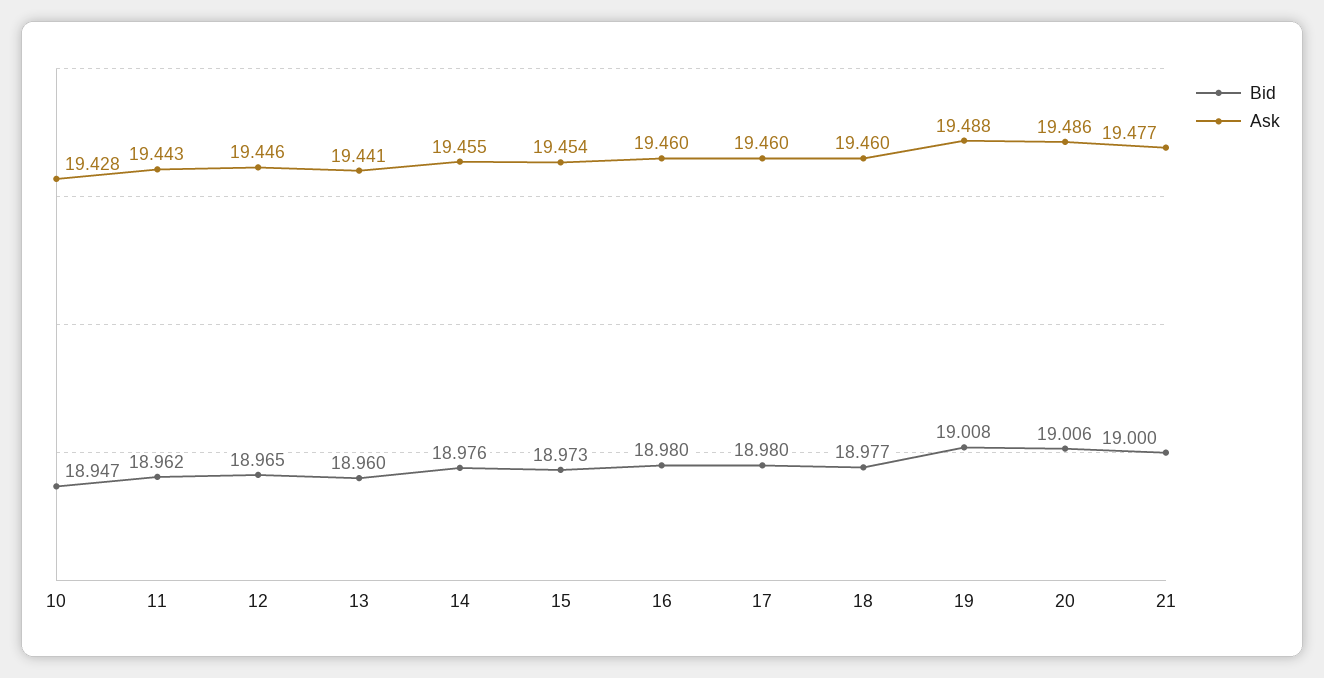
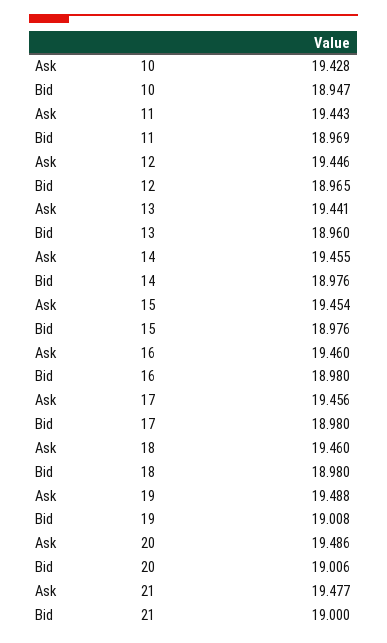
Bid, 11: 18.962 -> 18.969
Bid, 15: 18.973 -> 18.976
Ask, 17: 19.46 -> 19.456
Bid, 18: 18.977 -> 18.98

